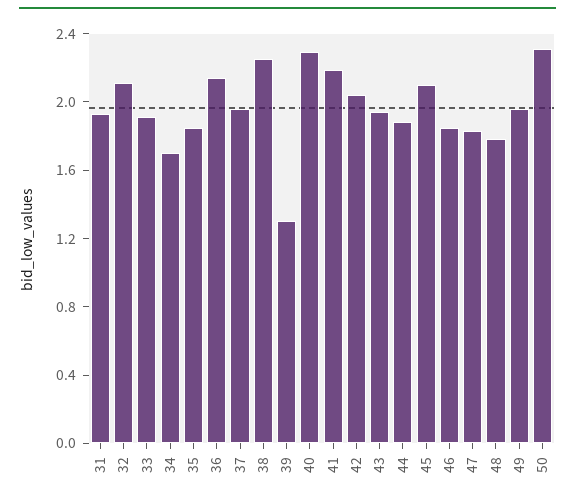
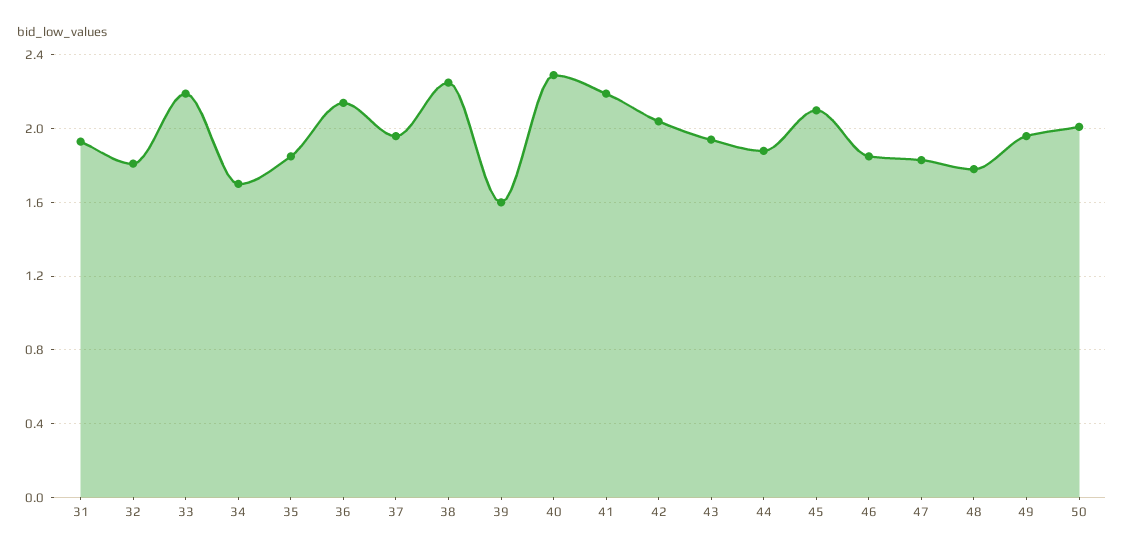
32: 2.1 -> 1.8
33: 1.9 -> 2.2
39: 1.3 -> 1.6
50: 2.3 -> 2

